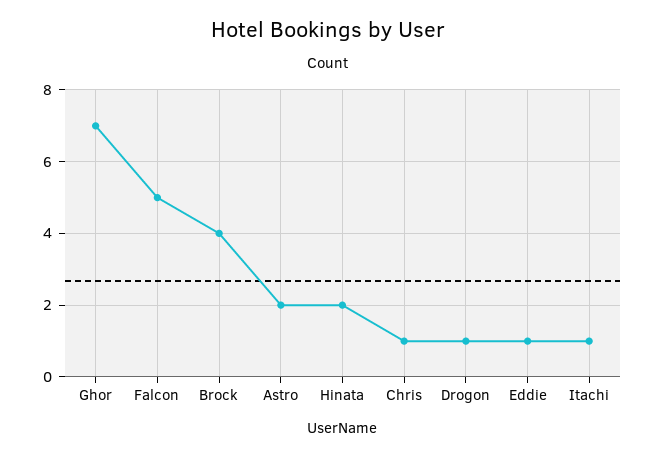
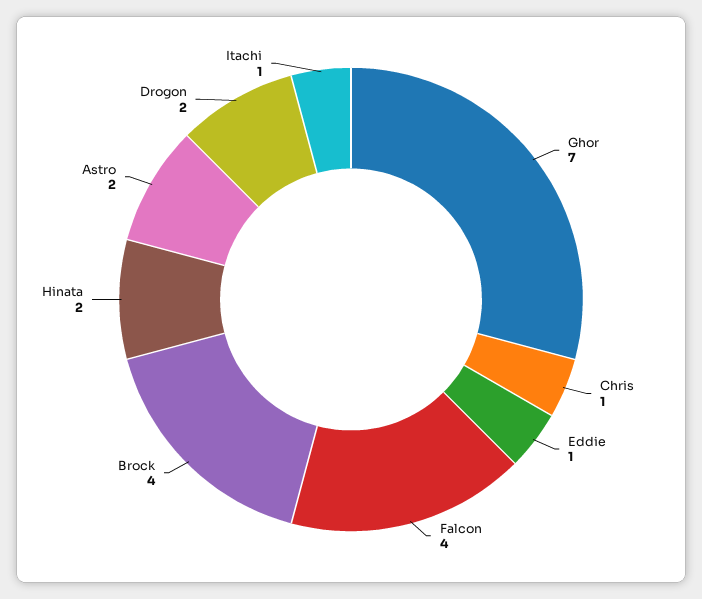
Falcon: 5 -> 4
Drogon: 1 -> 2

